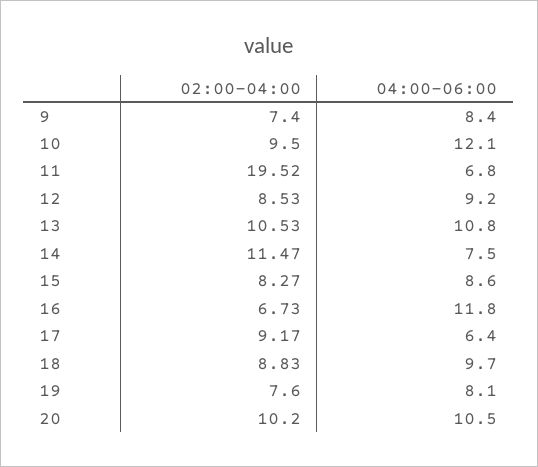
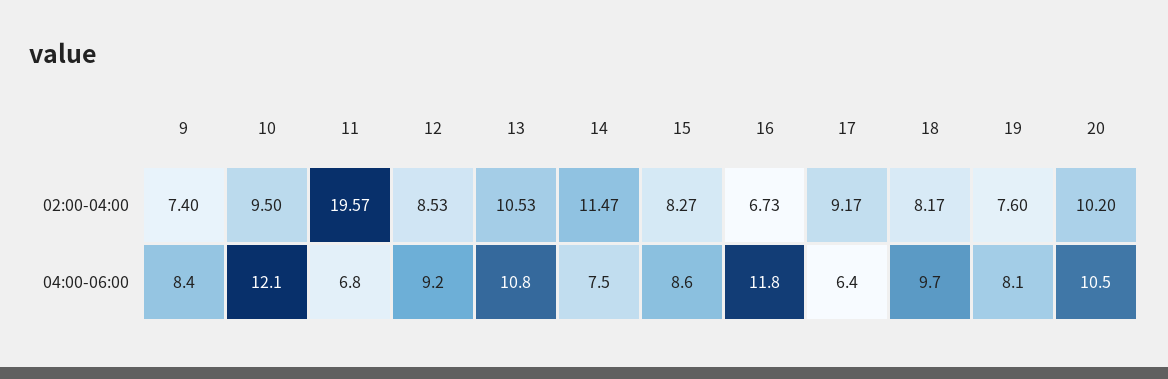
02:00-04:00, 11: 19.52 -> 19.57
02:00-04:00, 18: 8.83 -> 8.17

